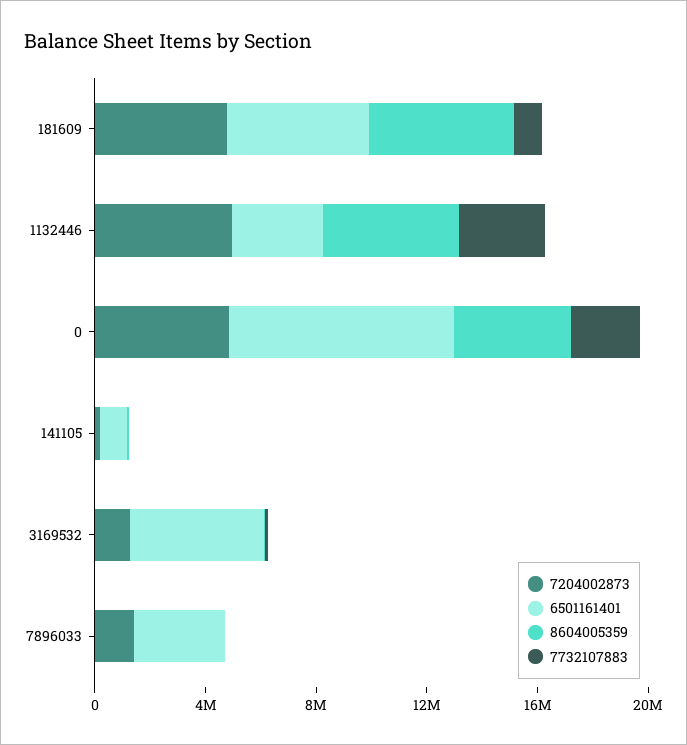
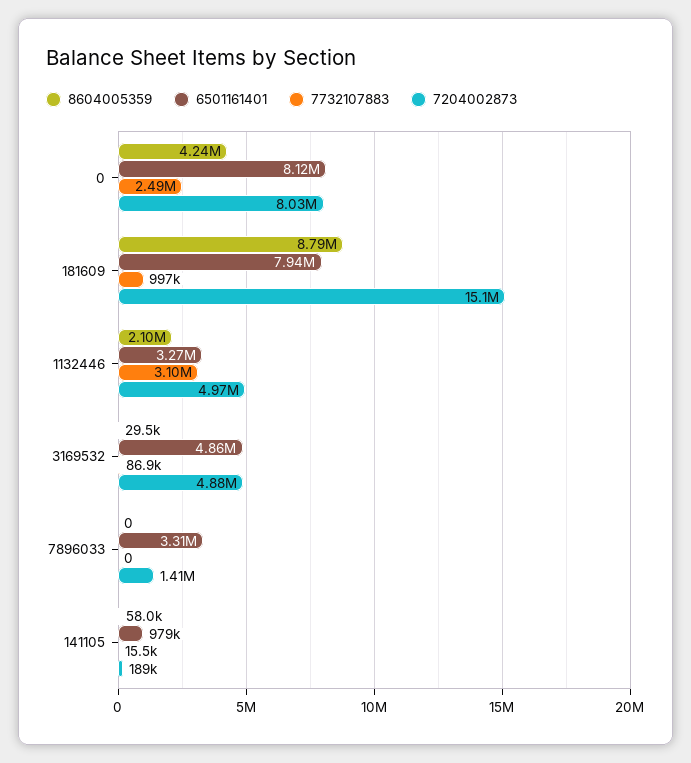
7204002873, 181609: 5000000 -> 15100000
6501161401, 181609: 5000000 -> 7940000
8604005359, 181609: 5000000 -> 8790000
8604005359, 1132446: 5000000 -> 2100000
7204002873, 0: 5000000 -> 8030000
7204002873, 3169532: 1000000 -> 4880000

